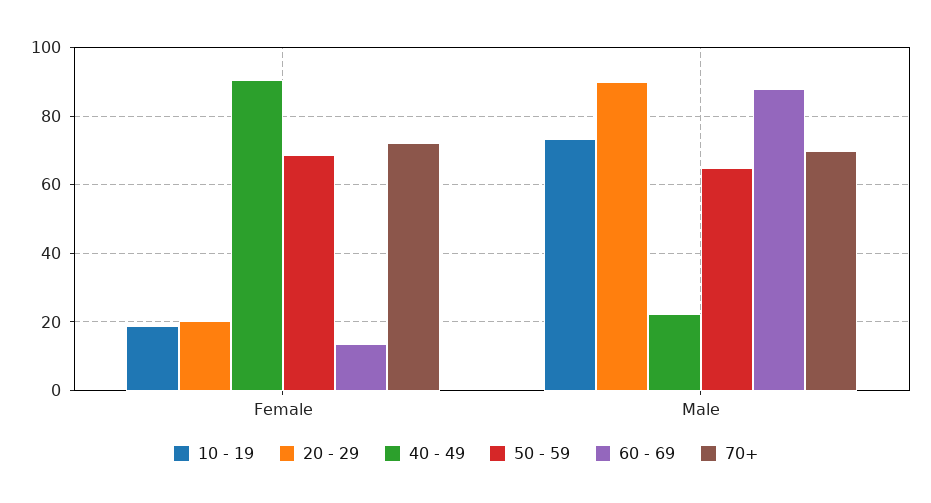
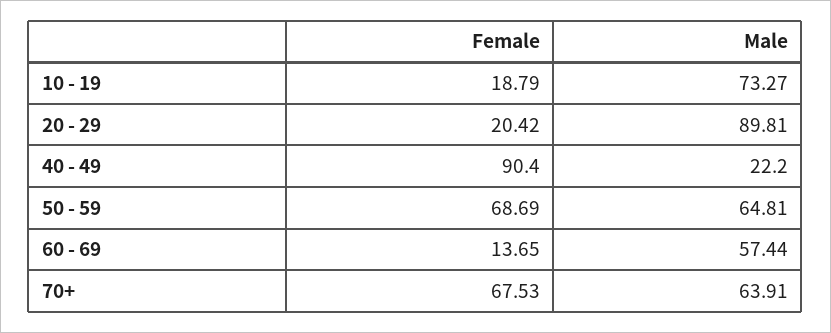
70+, Female: 72 -> 67.53
60 - 69, Male: 88 -> 57.44
70+, Male: 70 -> 63.91

